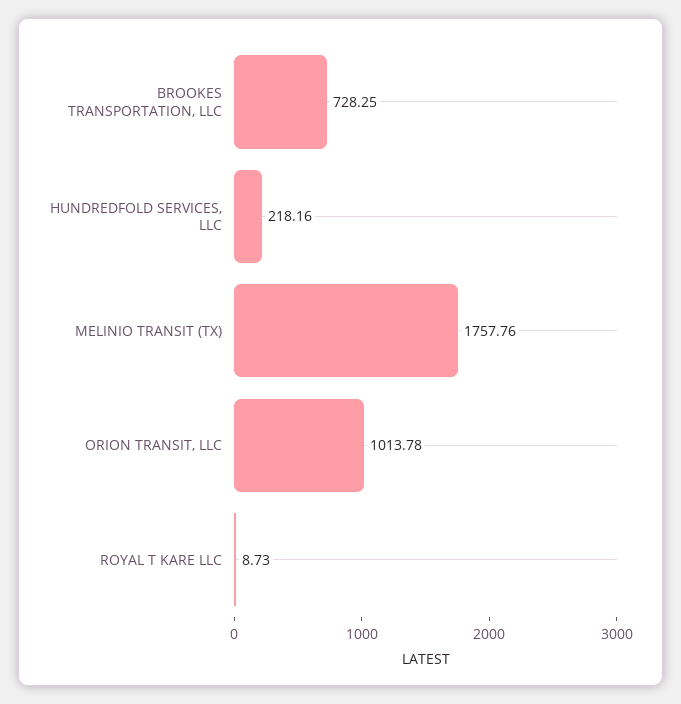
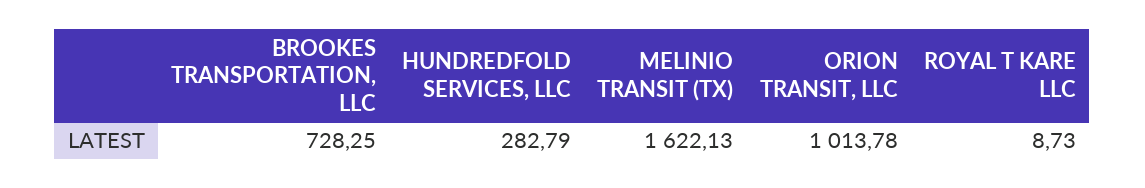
HUNDREDFOLD SERVICES, LLC: 218.16 -> 282.79
MELINIO TRANSIT (TX): 1757.76 -> 1622.13

